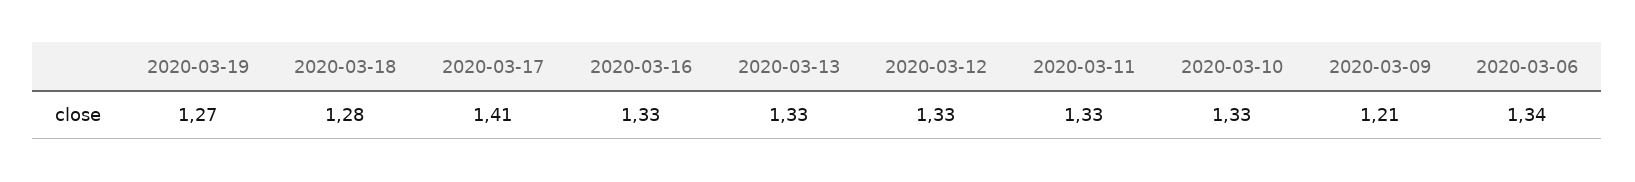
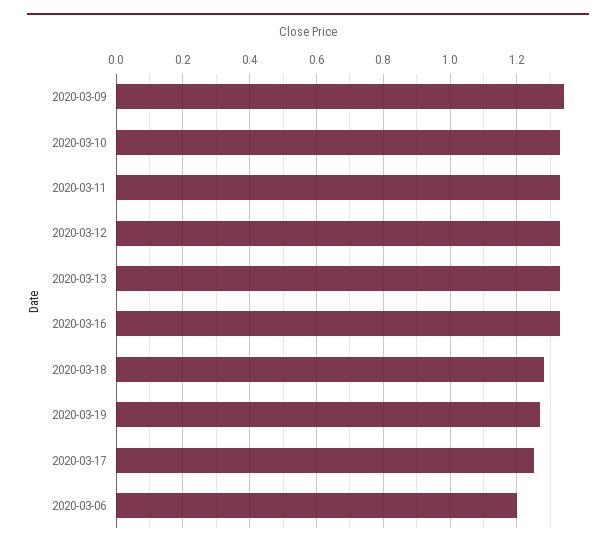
2020-03-17: 1.41 -> 1.25
2020-03-09: 1.21 -> 1.35
2020-03-06: 1.34 -> 1.2

